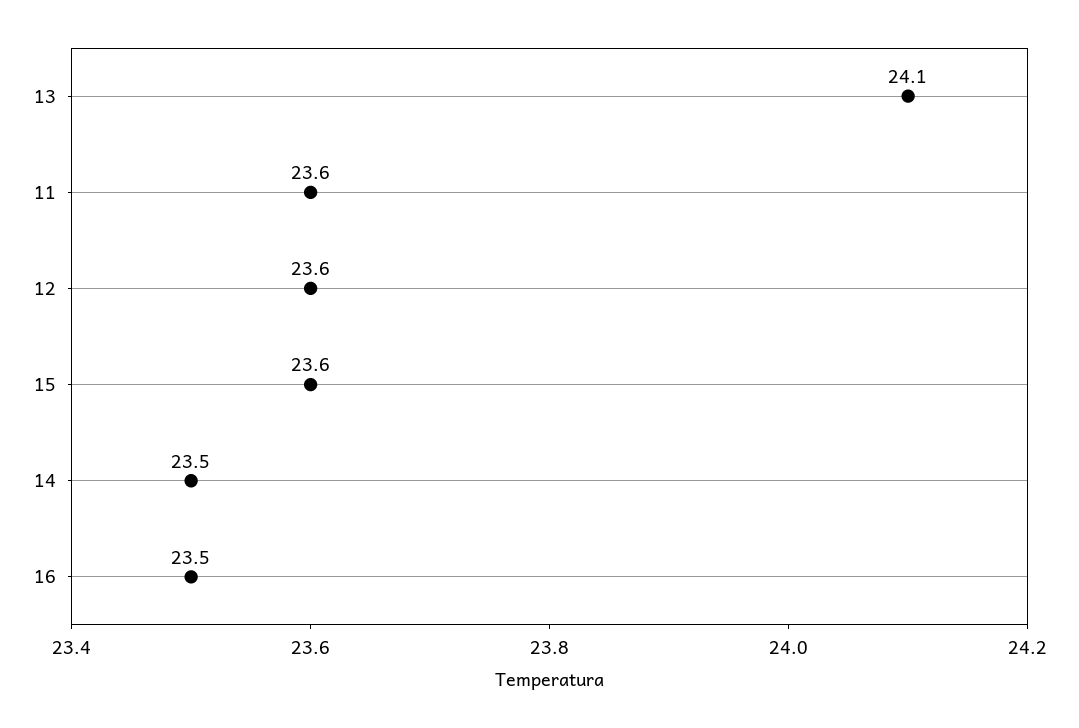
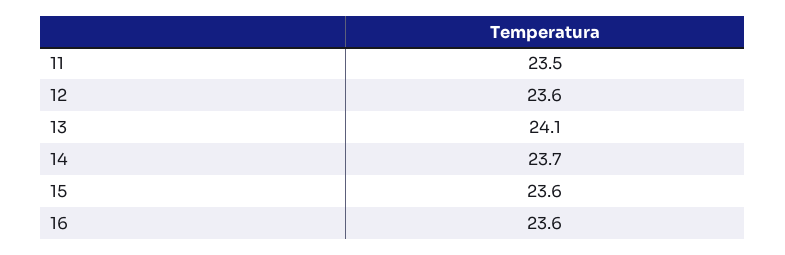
11: 23.6 -> 23.5
14: 23.5 -> 23.7
16: 23.5 -> 23.6

